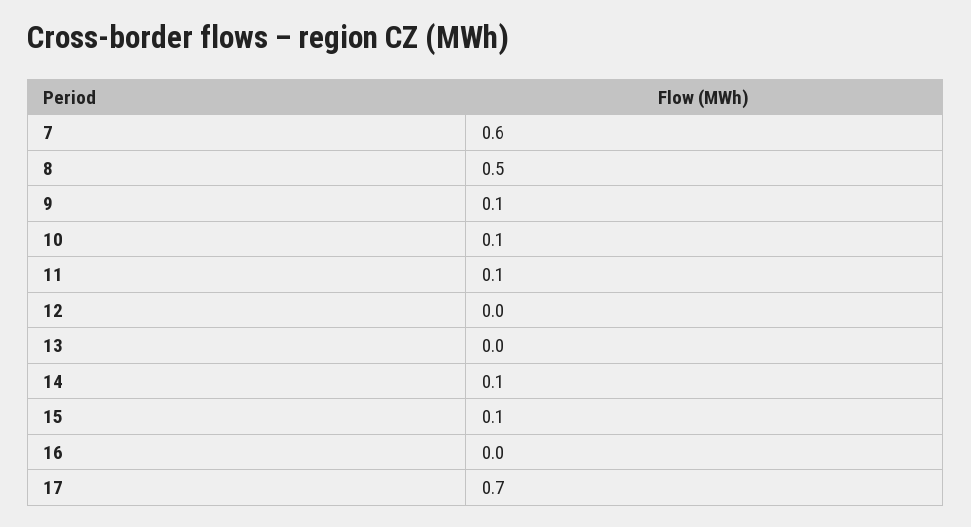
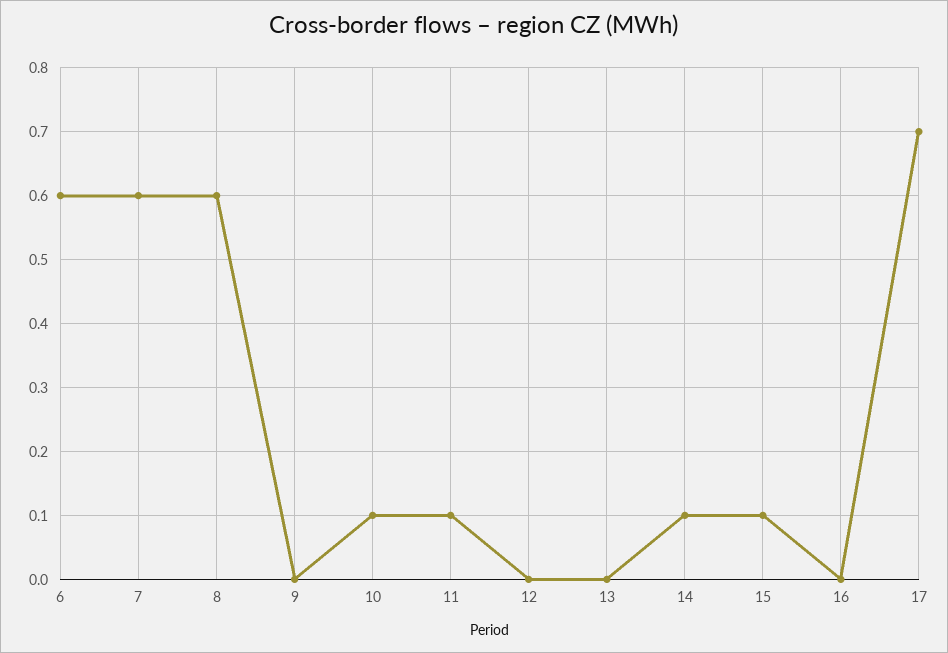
8: 0.5 -> 0.6
9: 0.1 -> 0
6: none -> 0.6

